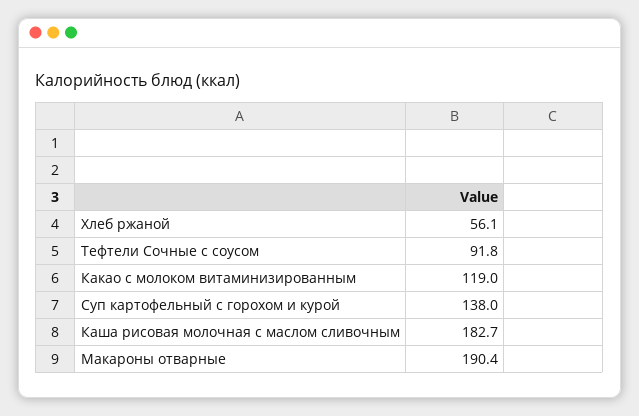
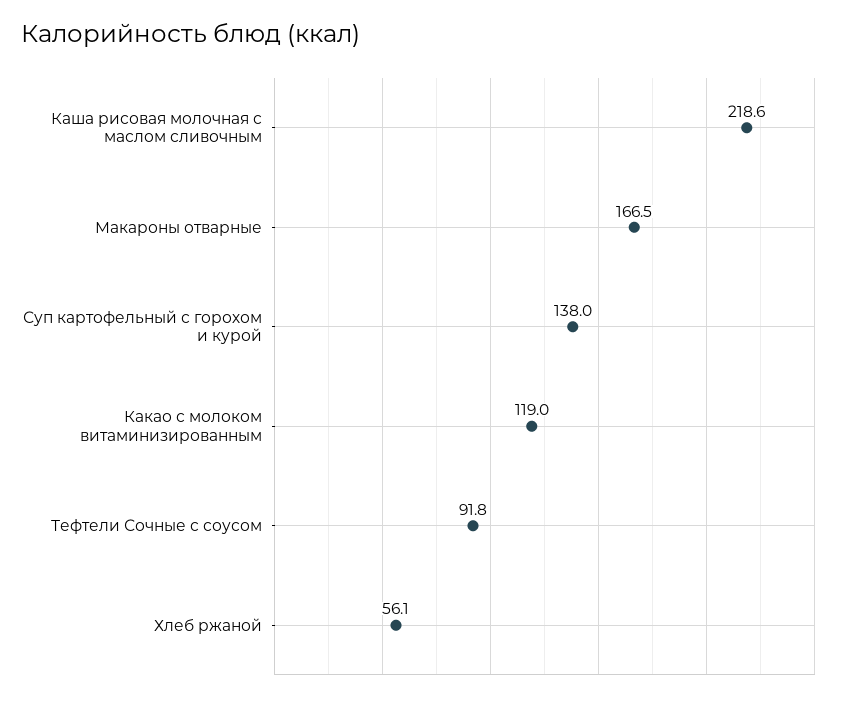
Каша рисовая молочная с маслом сливочным: 182.7 -> 218.6
Макароны отварные: 190.4 -> 166.5

